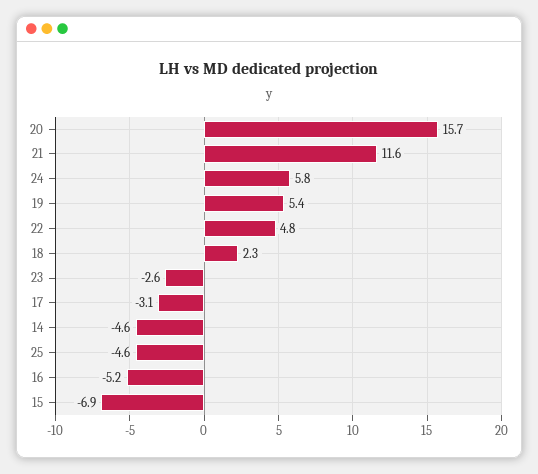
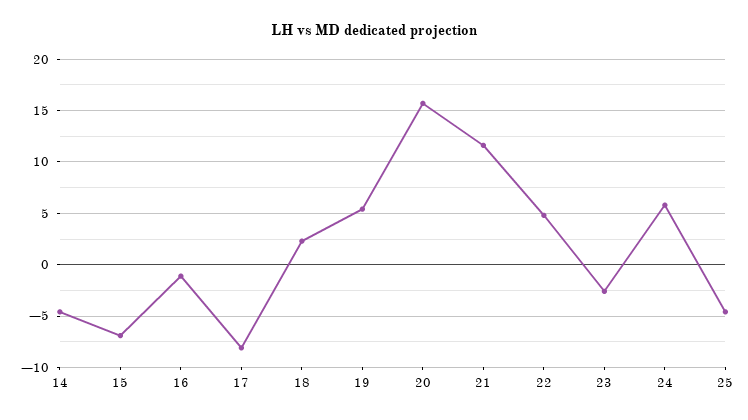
17: -3.1 -> -8
16: -5.2 -> -1

